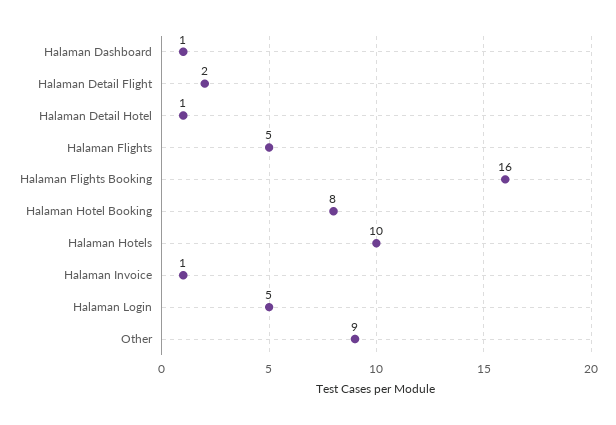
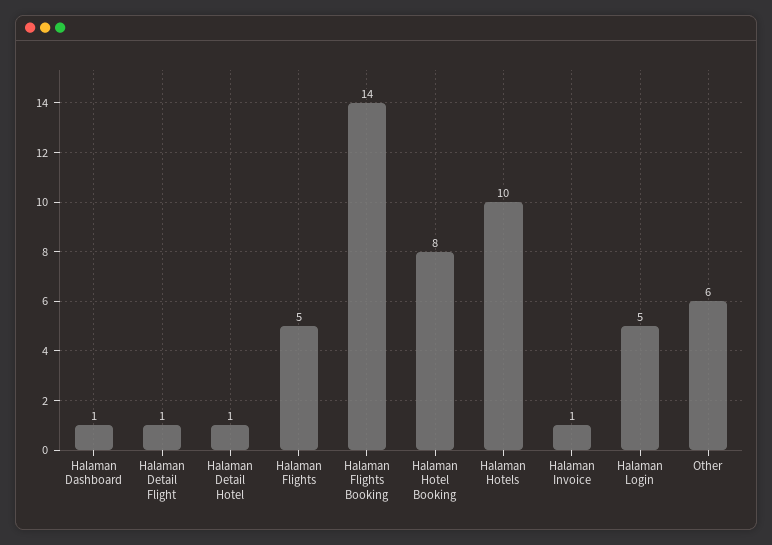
Halaman Detail Flight: 2 -> 1
Halaman Flights Booking: 16 -> 14
Other: 9 -> 6

